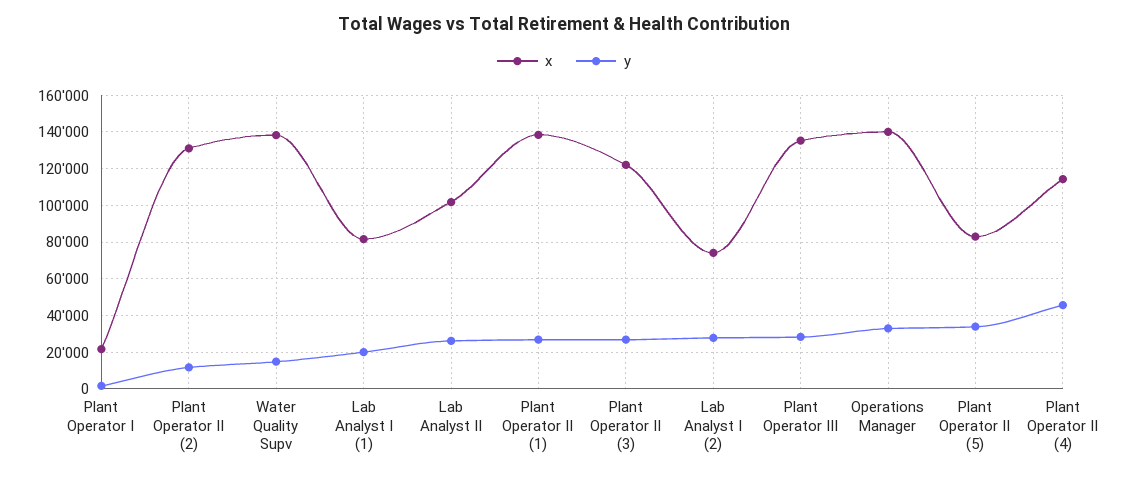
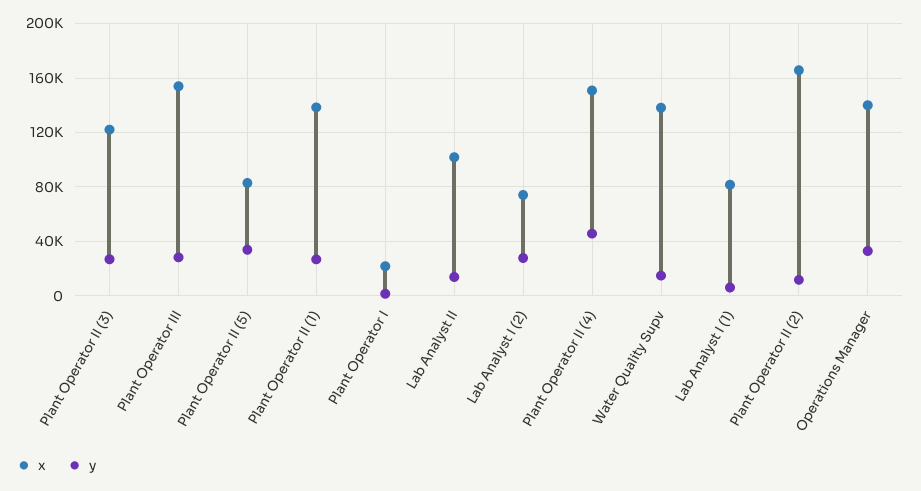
x, Plant Operator II (2): 130000 -> 165000
y, Lab Analyst I (1): 20000 -> 5000
y, Lab Analyst II: 25000 -> 15000
x, Plant Operator III: 135000 -> 155000
x, Plant Operator II (4): 115000 -> 150000

